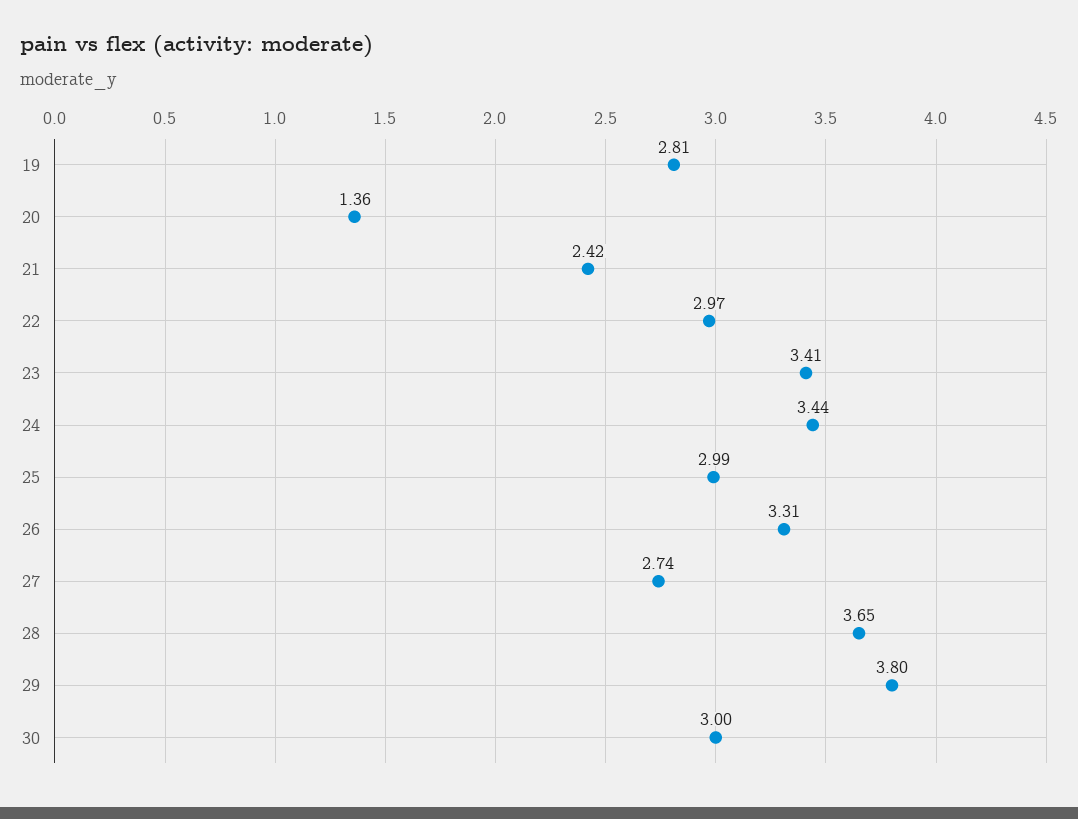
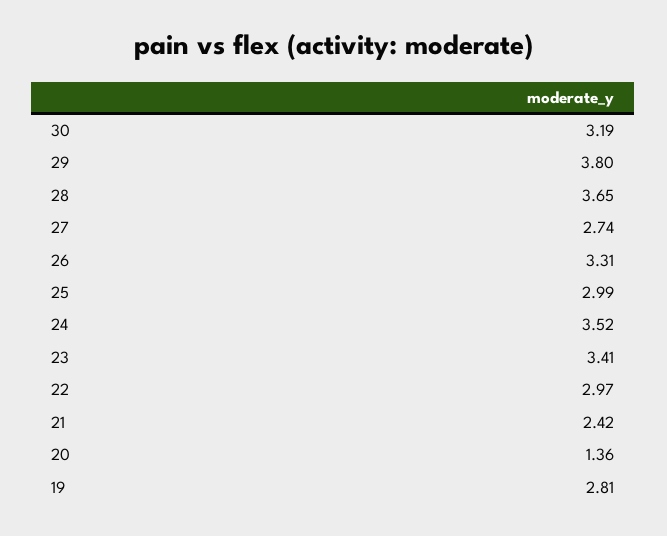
24: 3.44 -> 3.52
30: 3 -> 3.19

